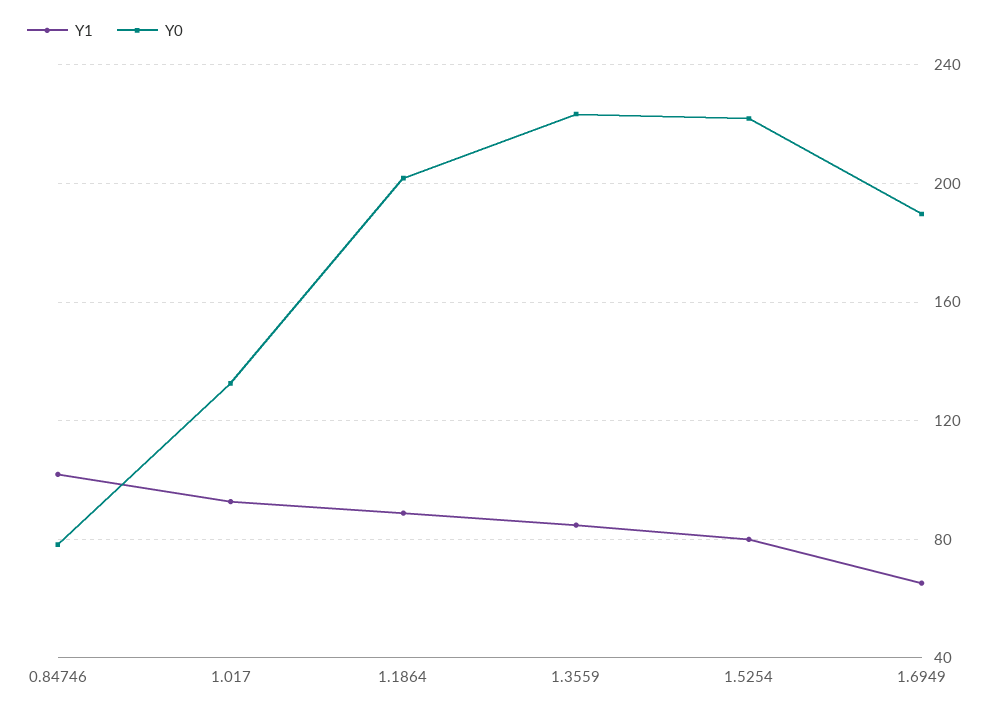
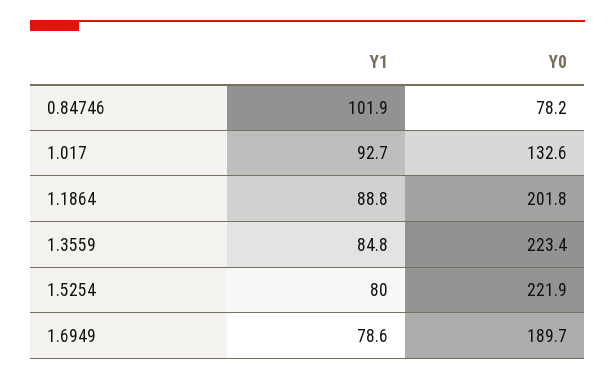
Y1, 1.6949: 65 -> 78.6

